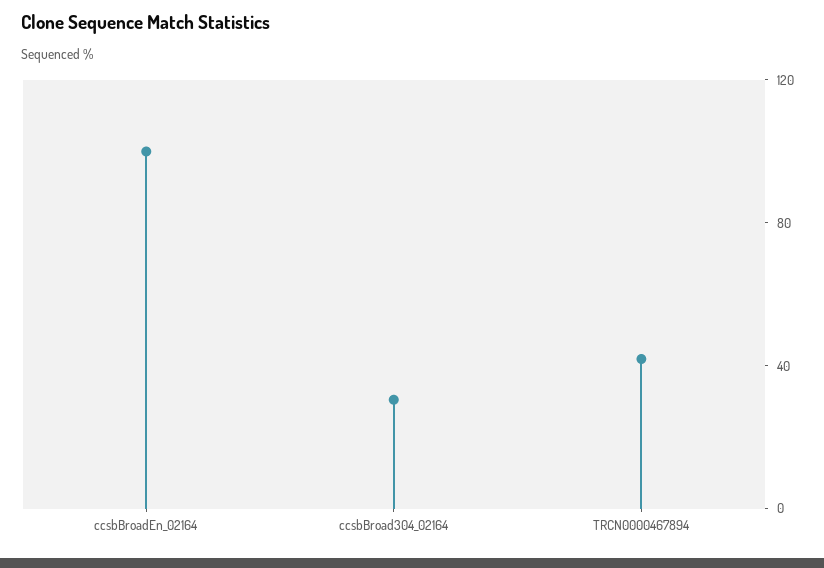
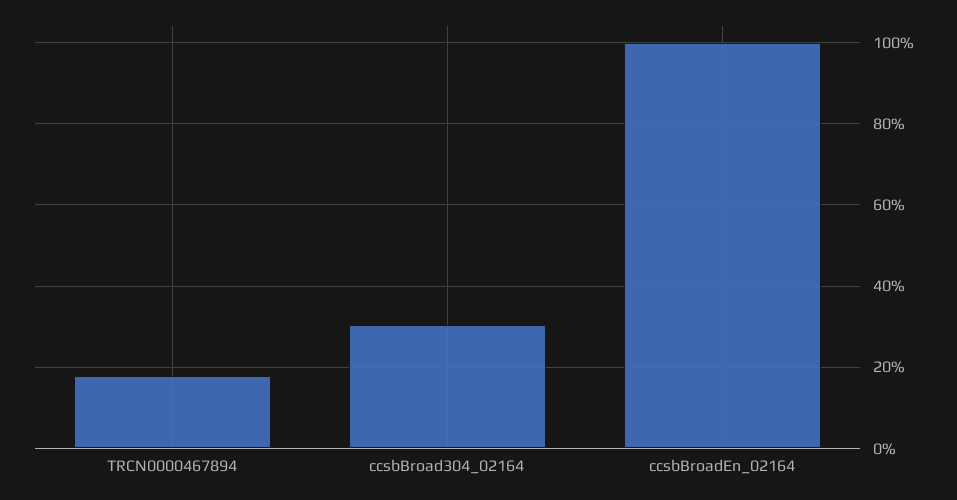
TRCN0000467894: 40 -> 18

